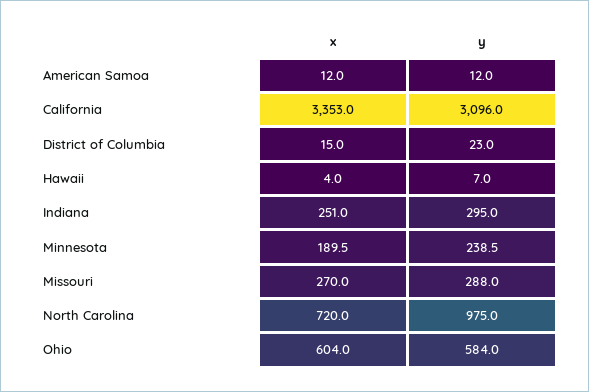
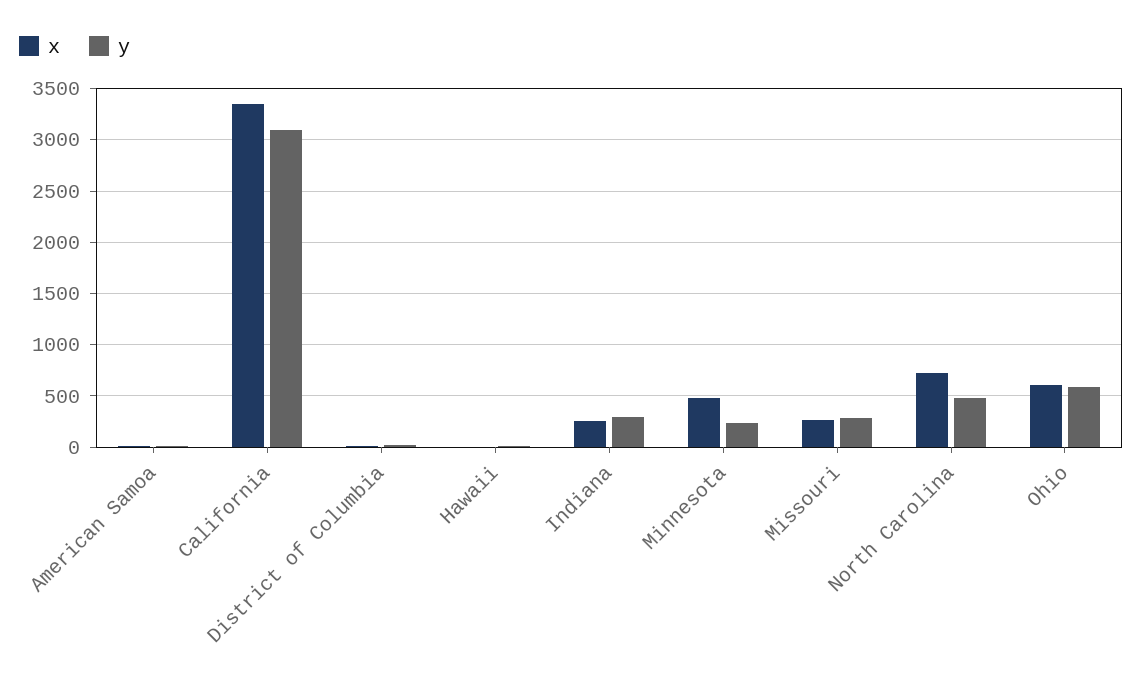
x, Minnesota: 189.5 -> 500
y, North Carolina: 975 -> 500

